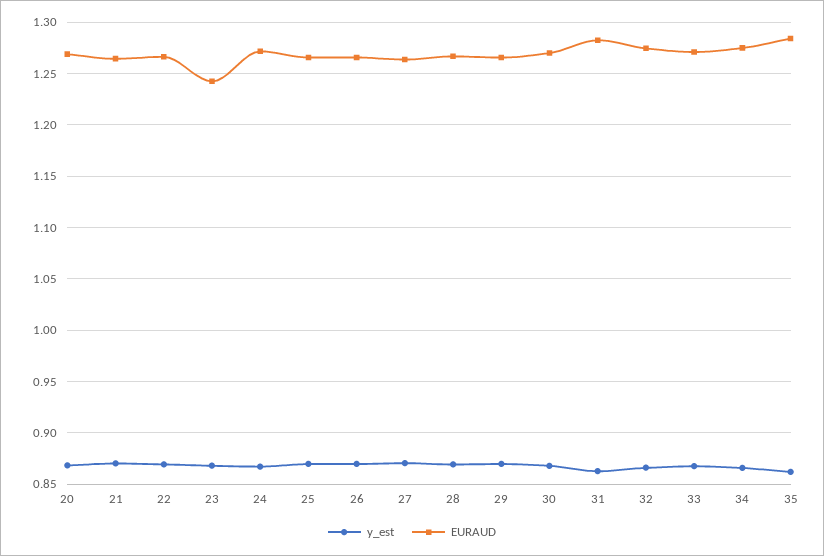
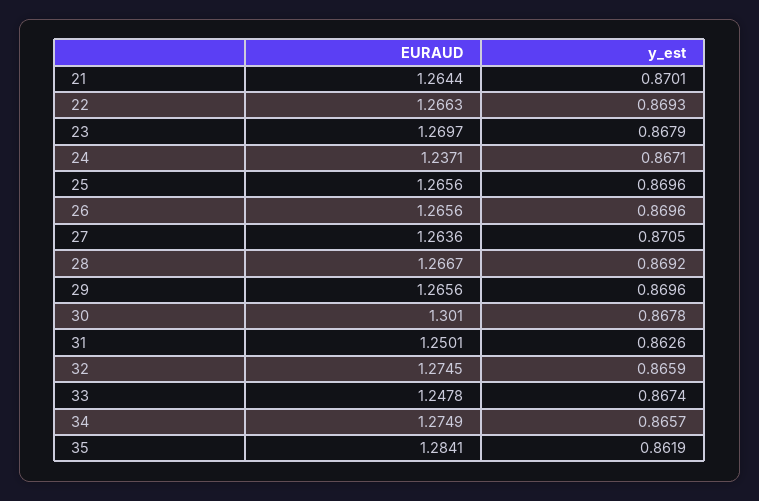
y_est, 20: 0.87 -> none
EURAUD, 20: 1.27 -> none
EURAUD, 23: 1.24 -> 1.2697
EURAUD, 24: 1.27 -> 1.2371
EURAUD, 30: 1.27 -> 1.301
EURAUD, 31: 1.28 -> 1.2501
EURAUD, 33: 1.27 -> 1.2478

